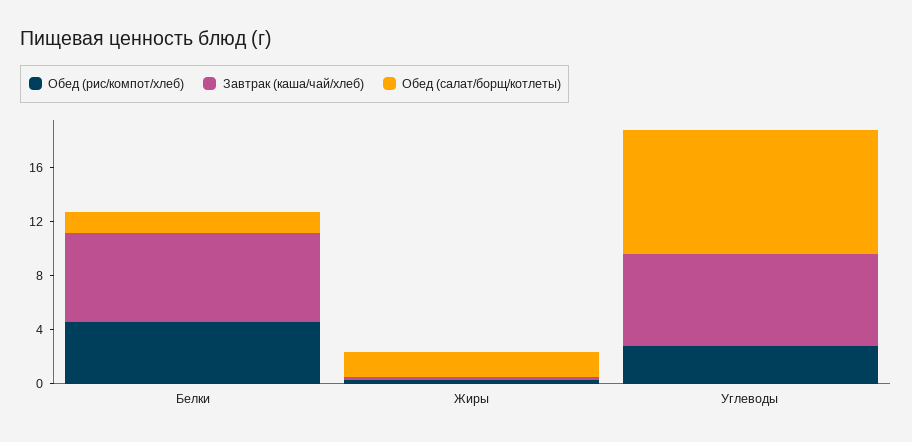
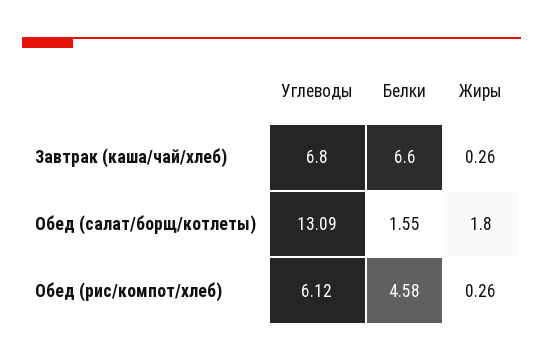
Обед (рис/компот/хлеб), Углеводы: 3 -> 6.12
Обед (салат/борщ/котлеты), Углеводы: 9 -> 13.09

